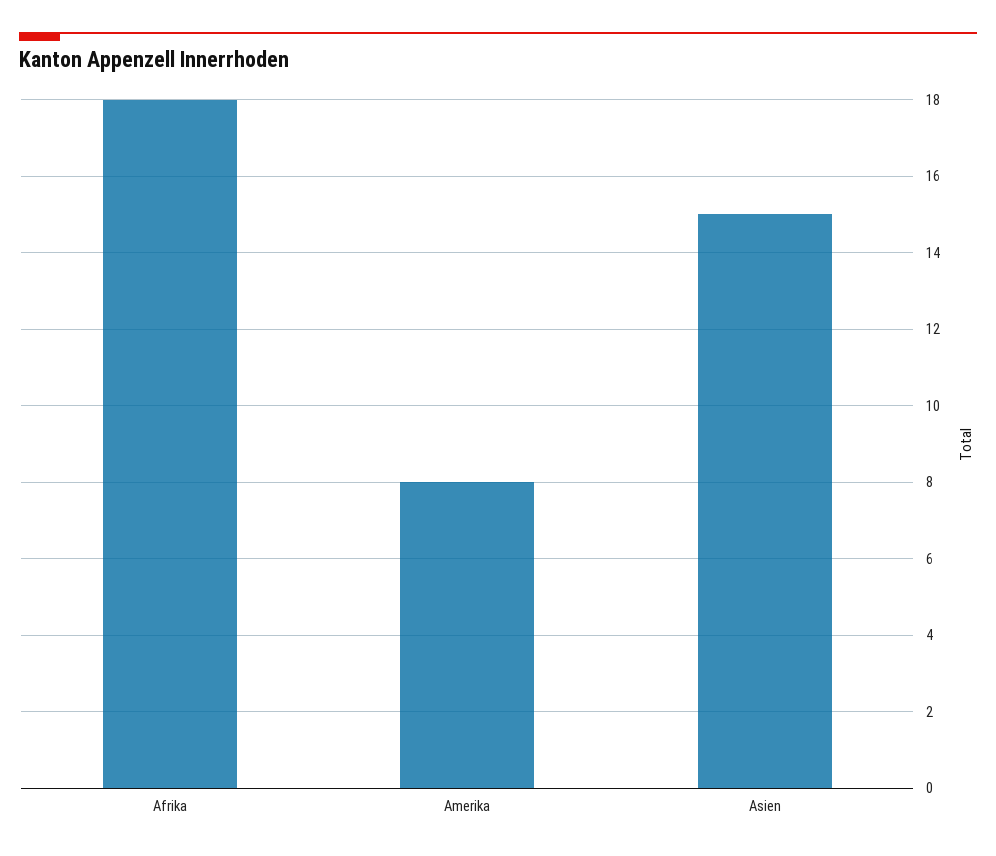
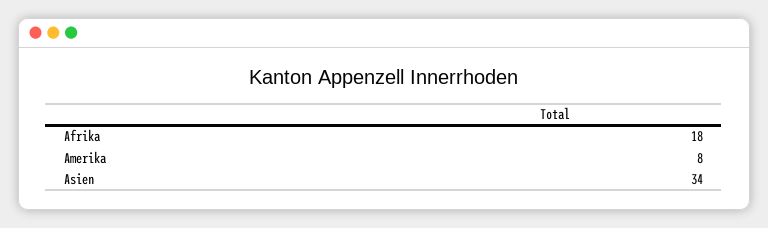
Asien: 15 -> 34

